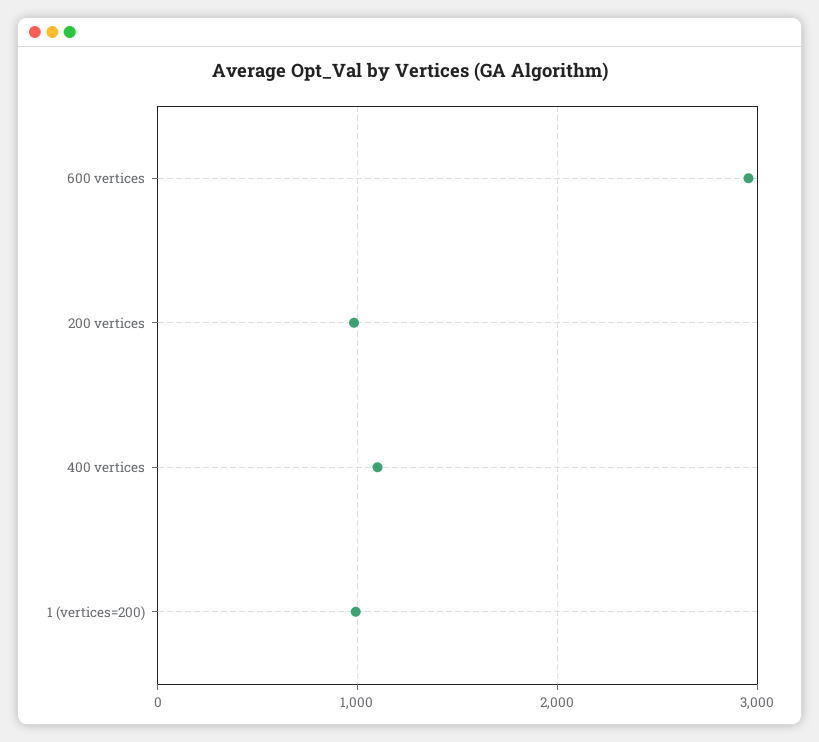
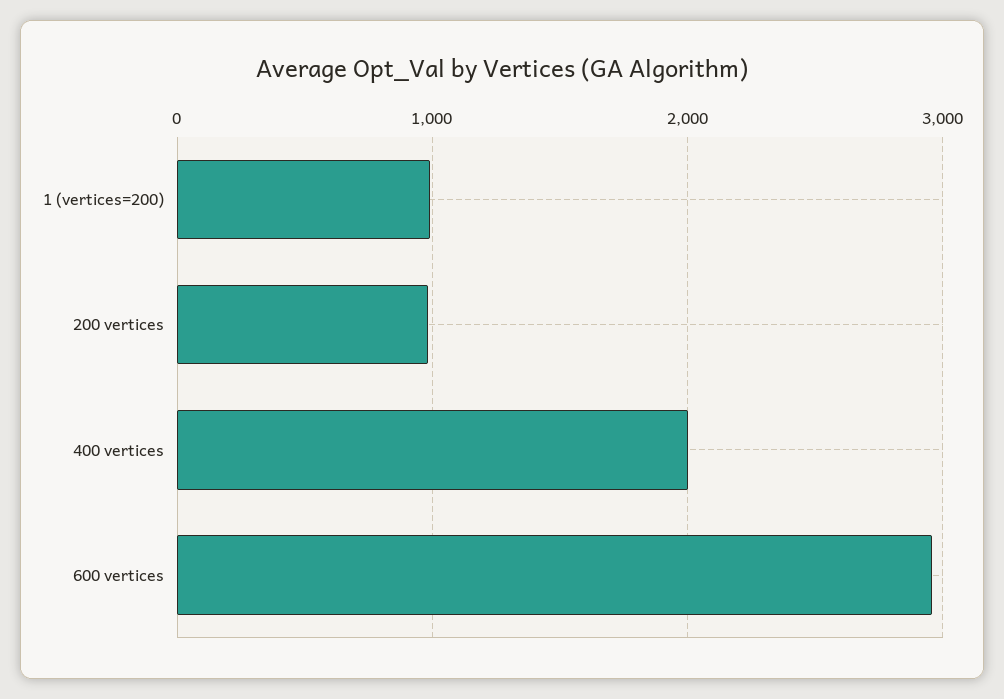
400 vertices: 1100 -> 2000

